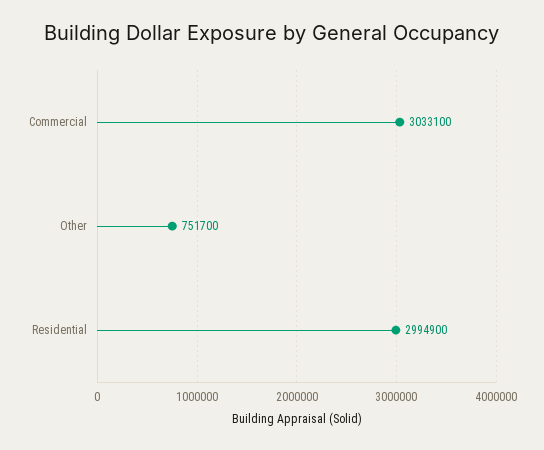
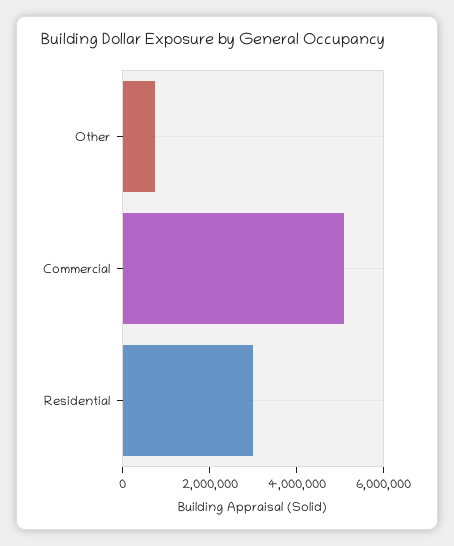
Commercial: 3033100 -> 5000000

